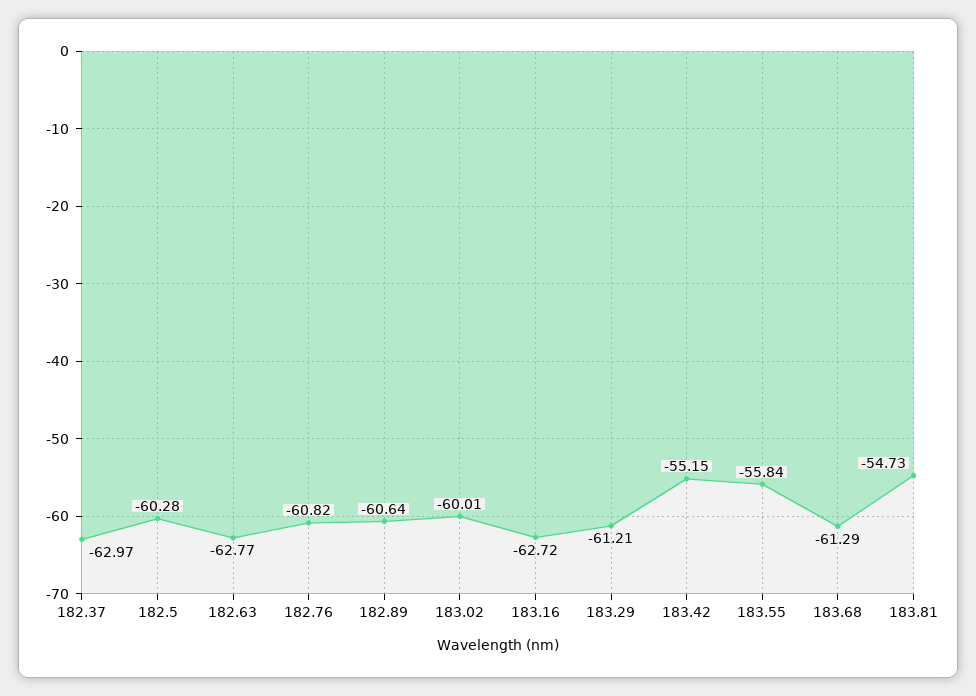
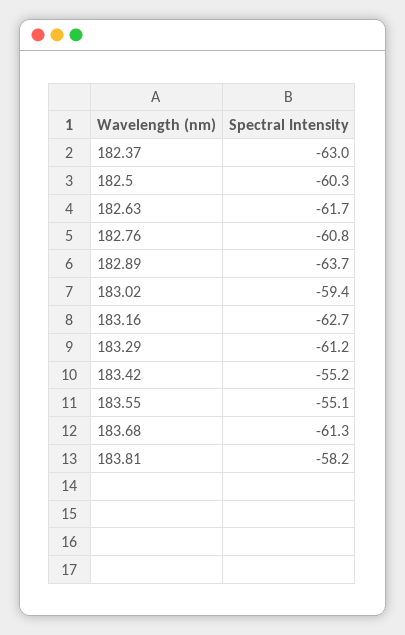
182.63: -62.77 -> -61.7
182.89: -60.64 -> -63.7
183.02: -60.01 -> -59.4
183.55: -55.84 -> -55.1
183.81: -54.73 -> -58.2

